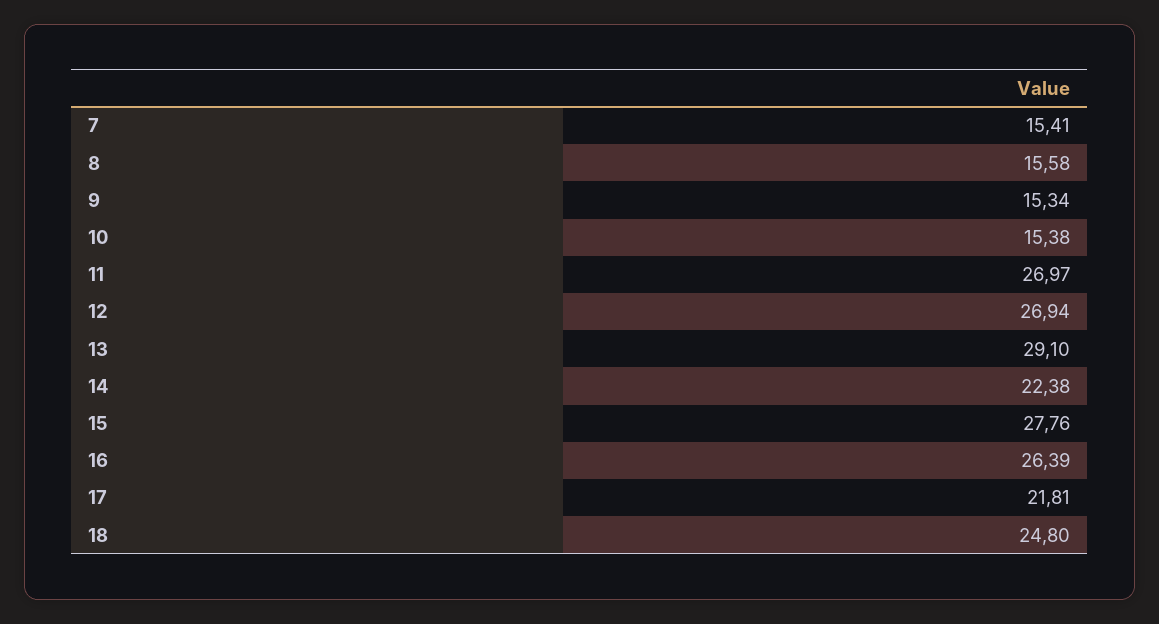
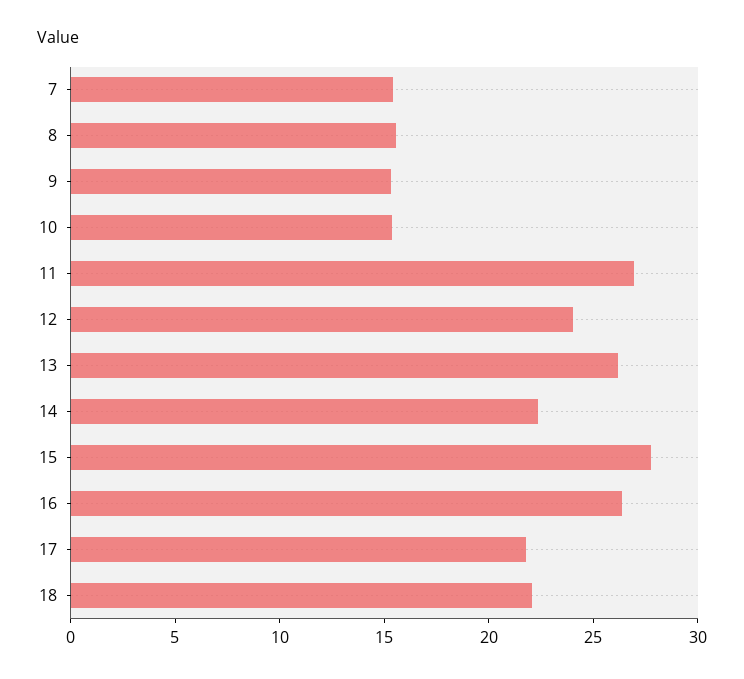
12: 26.94 -> 24
13: 29.1 -> 26
18: 24.8 -> 22

